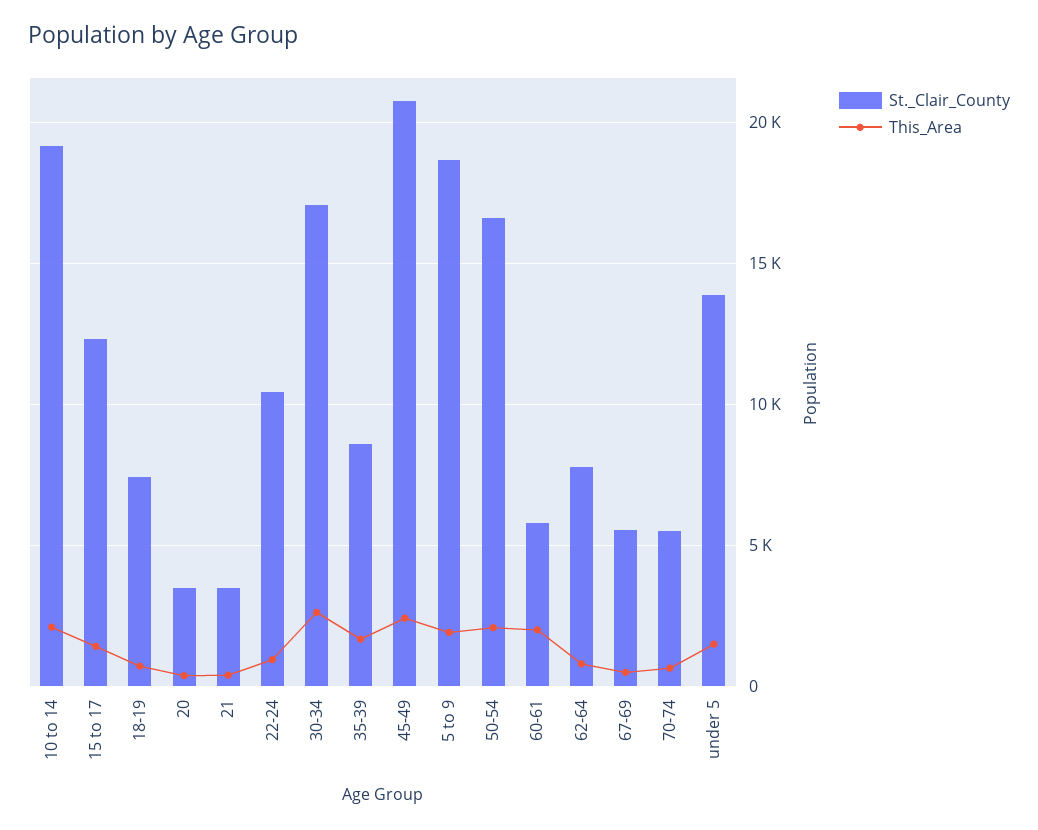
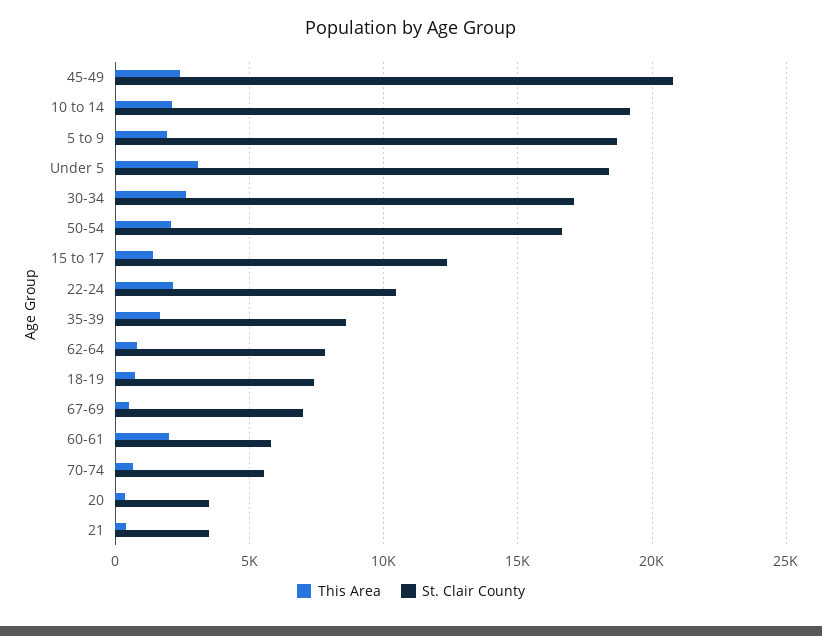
This_Area, 22-24: 1000 -> 2000
St._Clair_County, 67-69: 5500 -> 7000
St._Clair_County, under 5: 14000 -> 18500
This_Area, under 5: 1500 -> 3000

